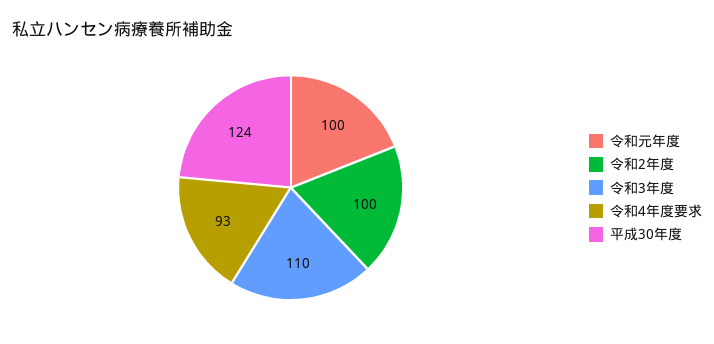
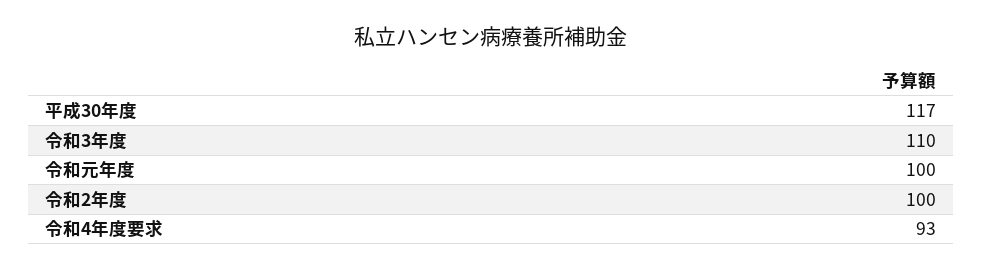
平成30年度: 124 -> 117

